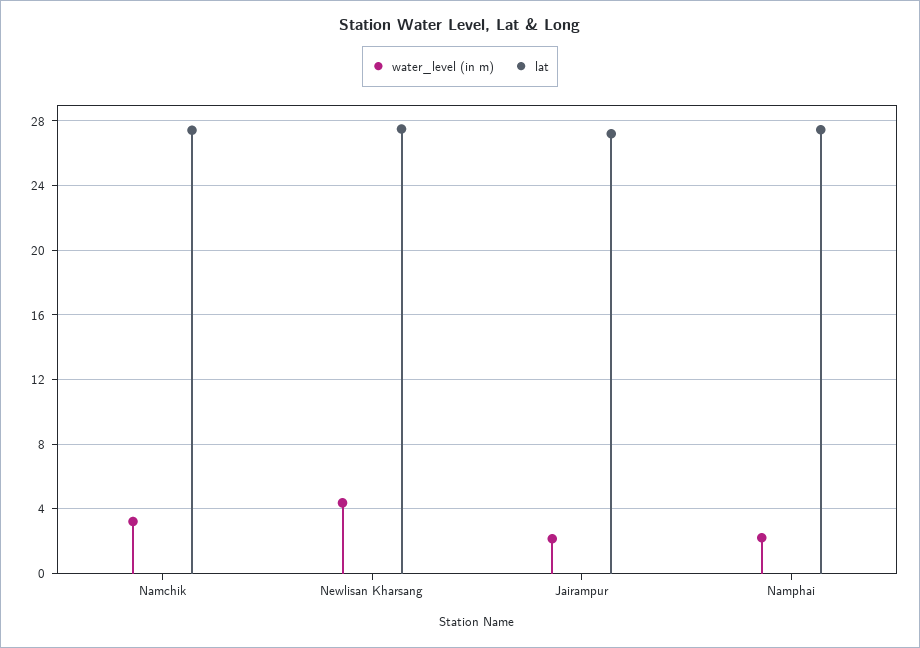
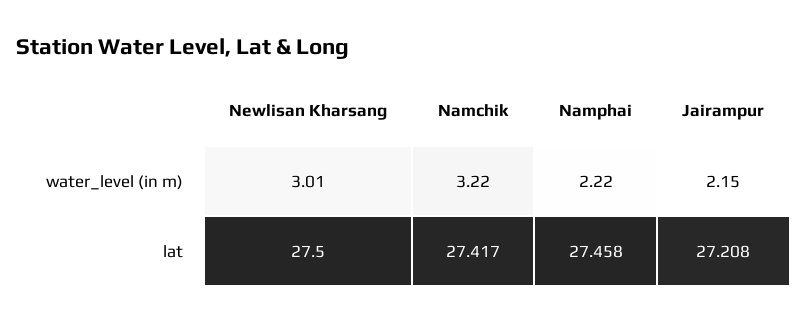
water_level (in m), Newlisan Kharsang: 4.5 -> 3.01

